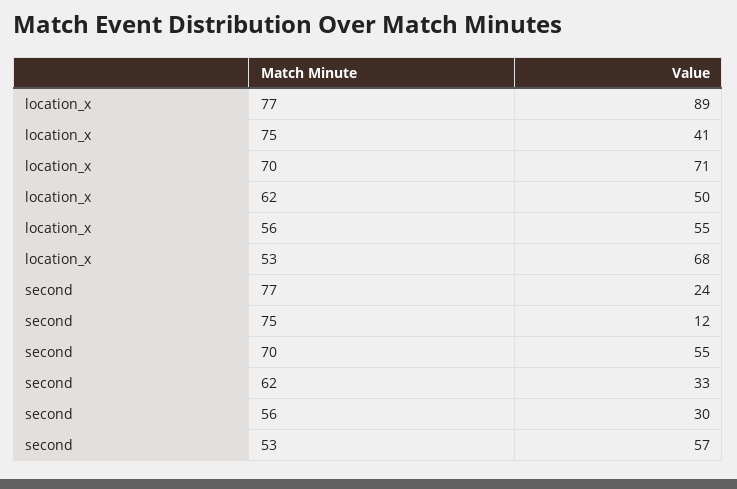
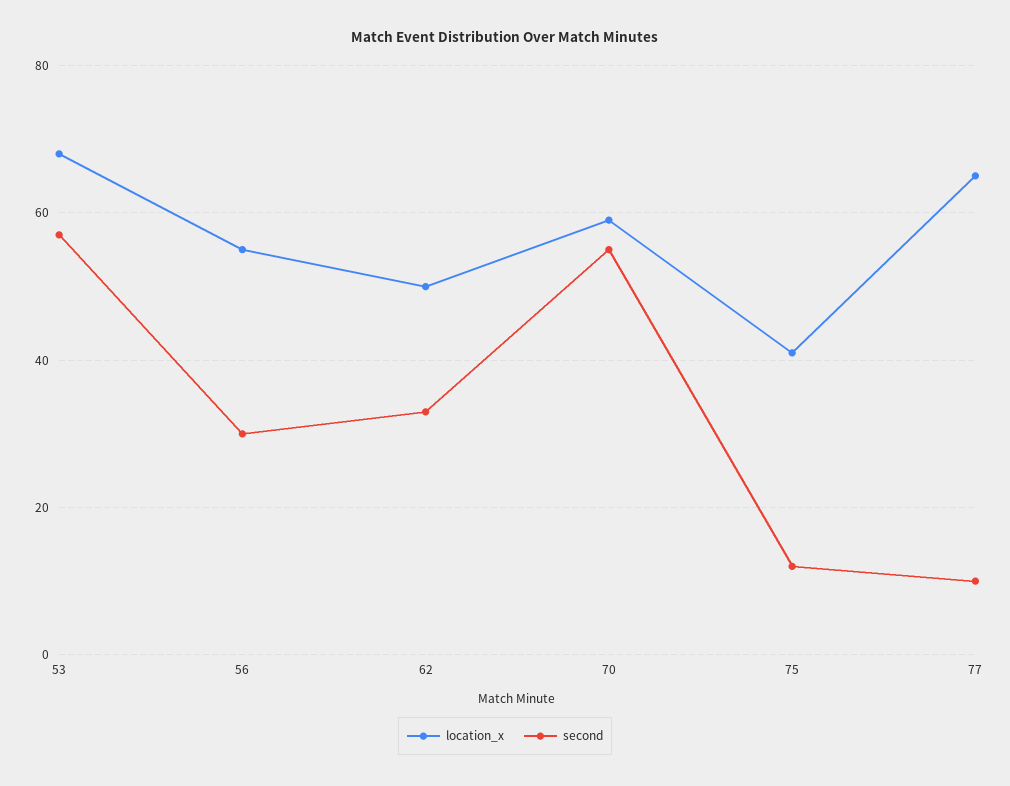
location_x, 77: 89 -> 65
location_x, 70: 71 -> 60
second, 77: 24 -> 10

